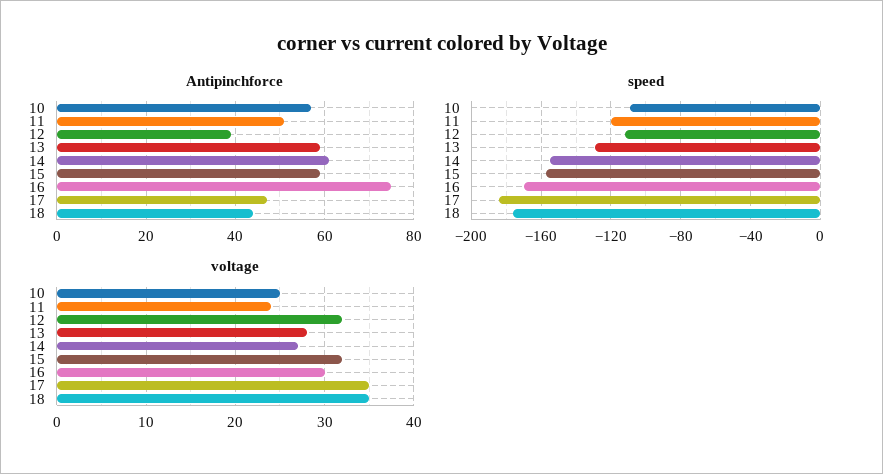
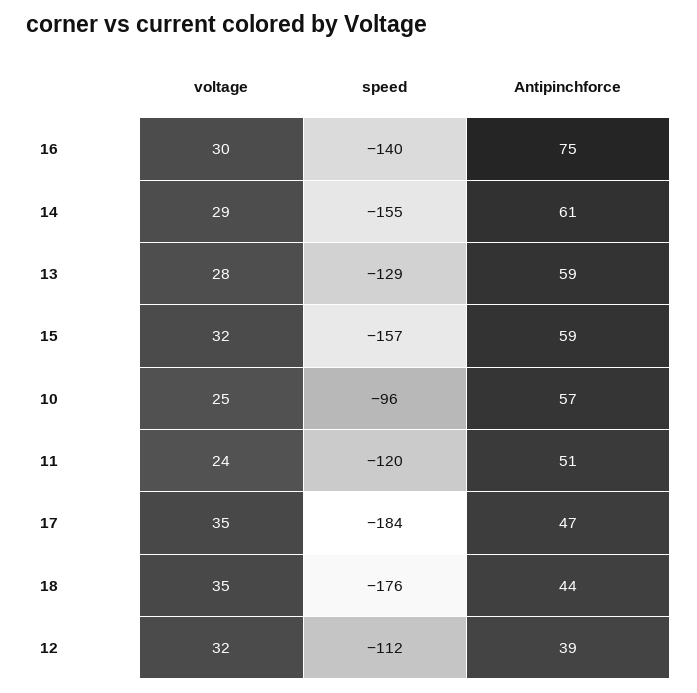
speed, 10: -110 -> -96
speed, 16: -170 -> -140
voltage, 14: 27 -> 29

